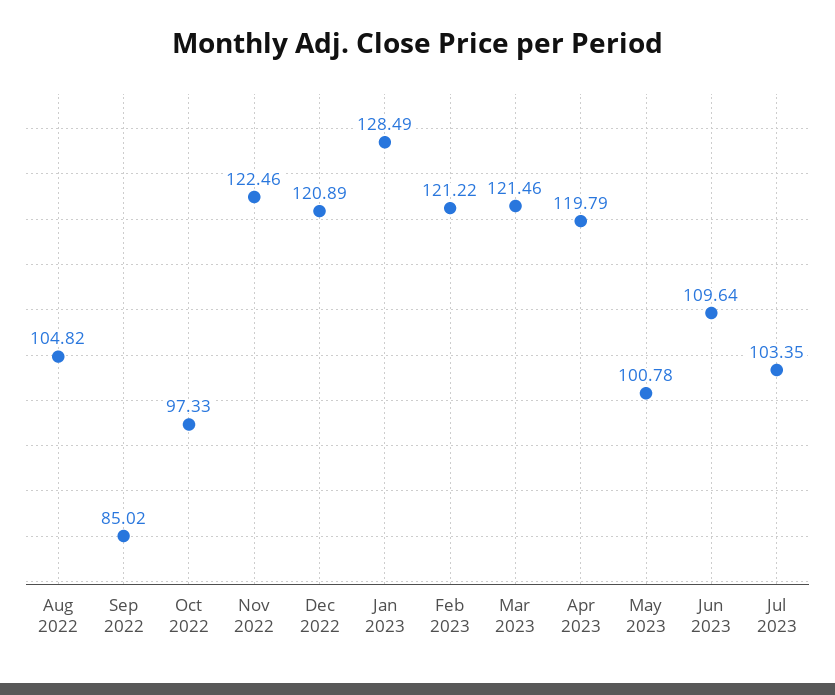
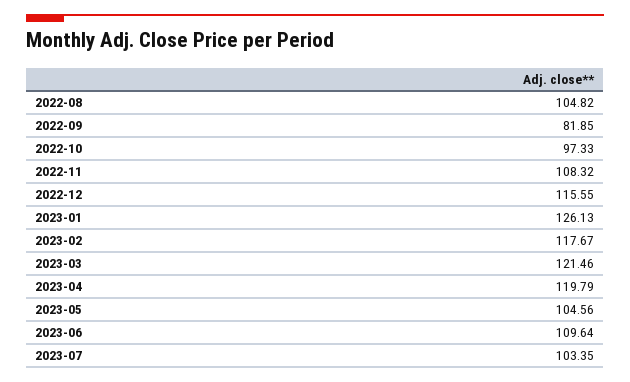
Sep 2022: 85.02 -> 81.85
Nov 2022: 122.46 -> 108.32
Dec 2022: 120.89 -> 115.55
Jan 2023: 128.49 -> 126.13
Feb 2023: 121.22 -> 117.67
May 2023: 100.78 -> 104.56

